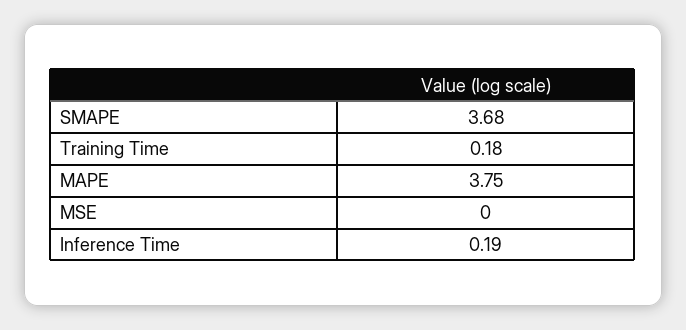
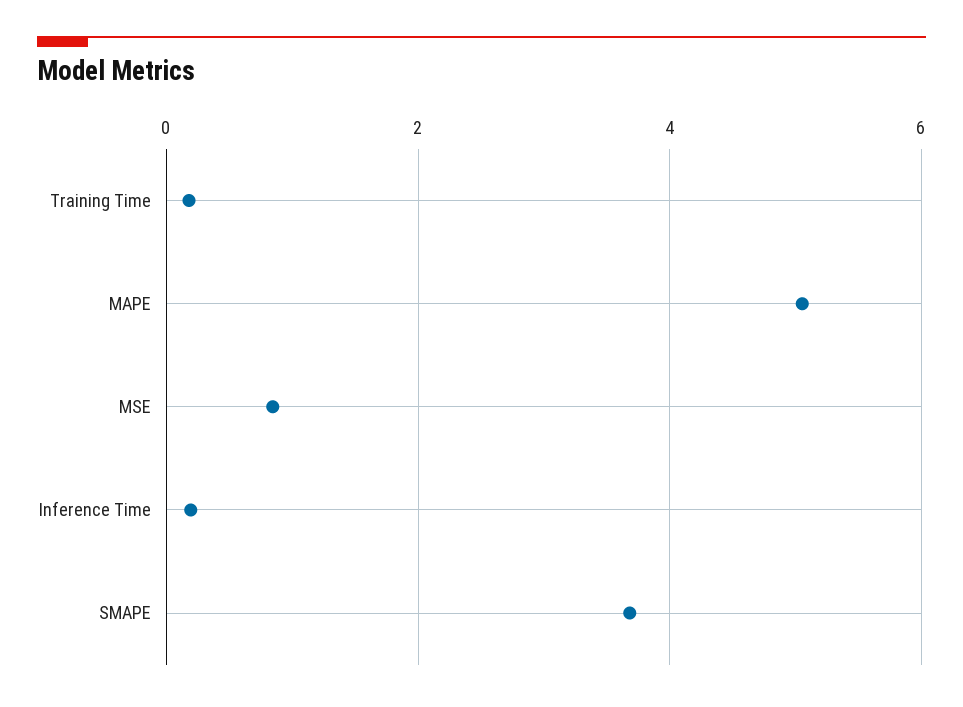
MAPE: 3.75 -> 5
MSE: 0 -> 0.8

